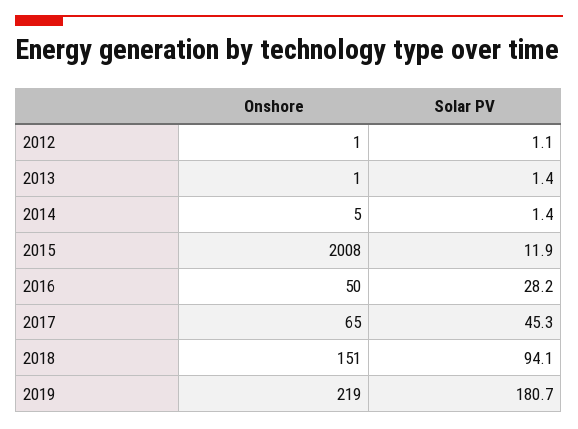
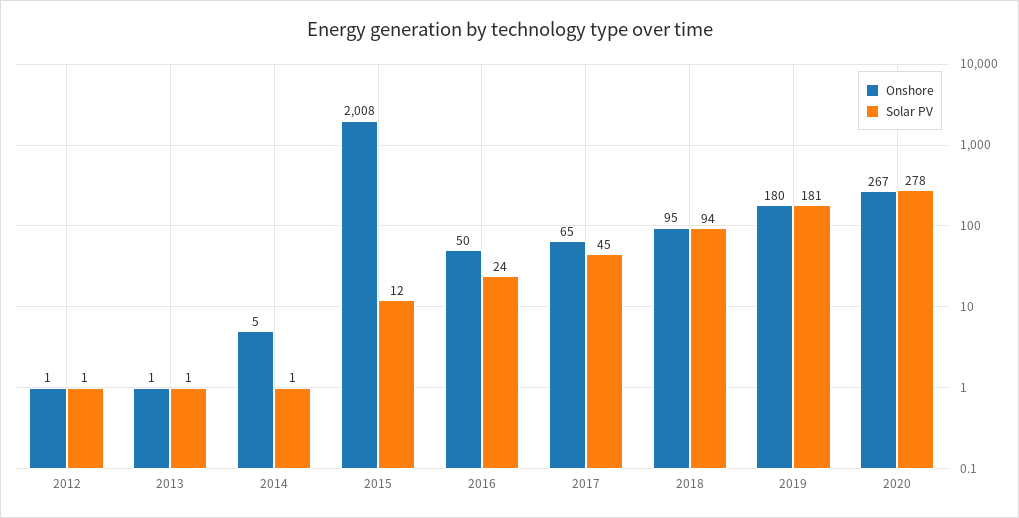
Solar PV, 2016: 28.2 -> 24
Onshore, 2018: 151 -> 95
Onshore, 2019: 219 -> 180
Onshore, 2020: none -> 267
Solar PV, 2020: none -> 278

